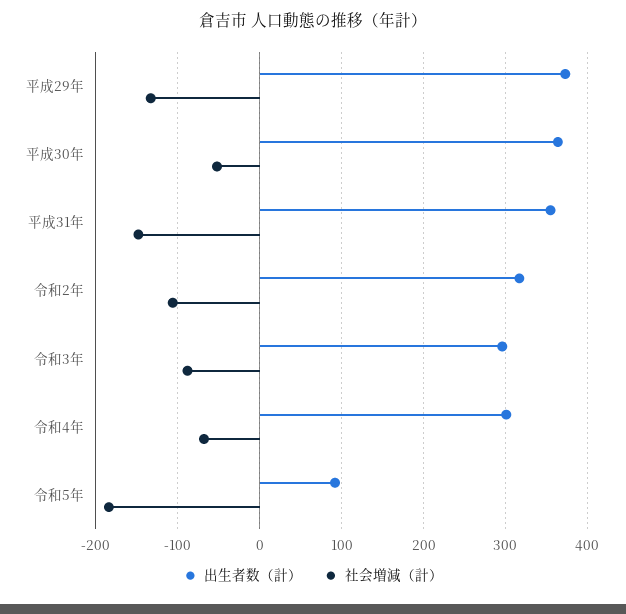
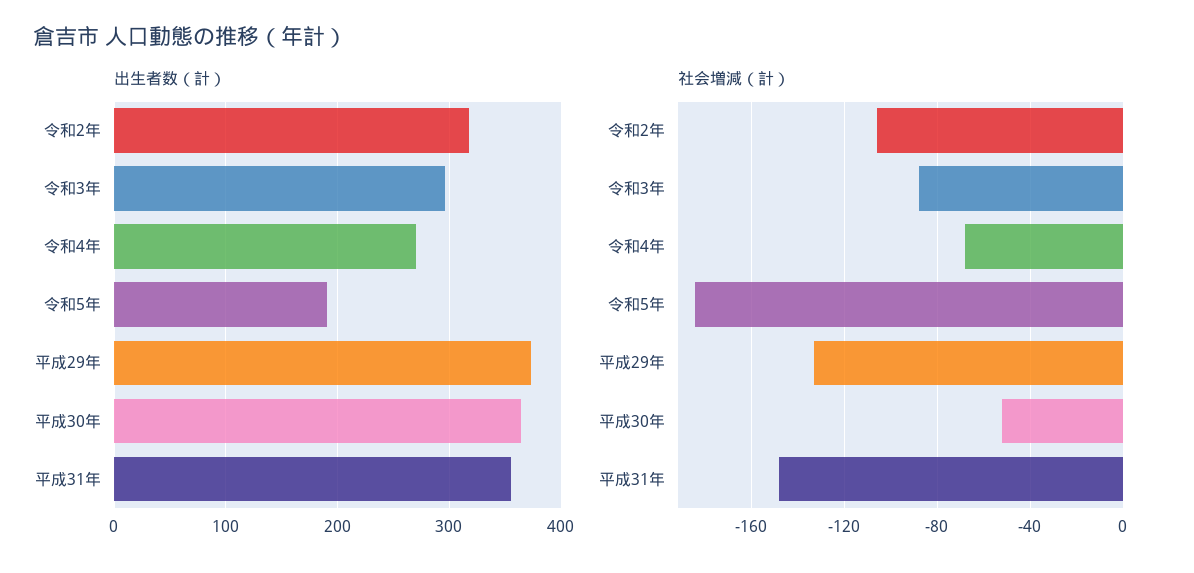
出生者数（計）, 令和4年: 300 -> 270
出生者数（計）, 令和5年: 90 -> 190

